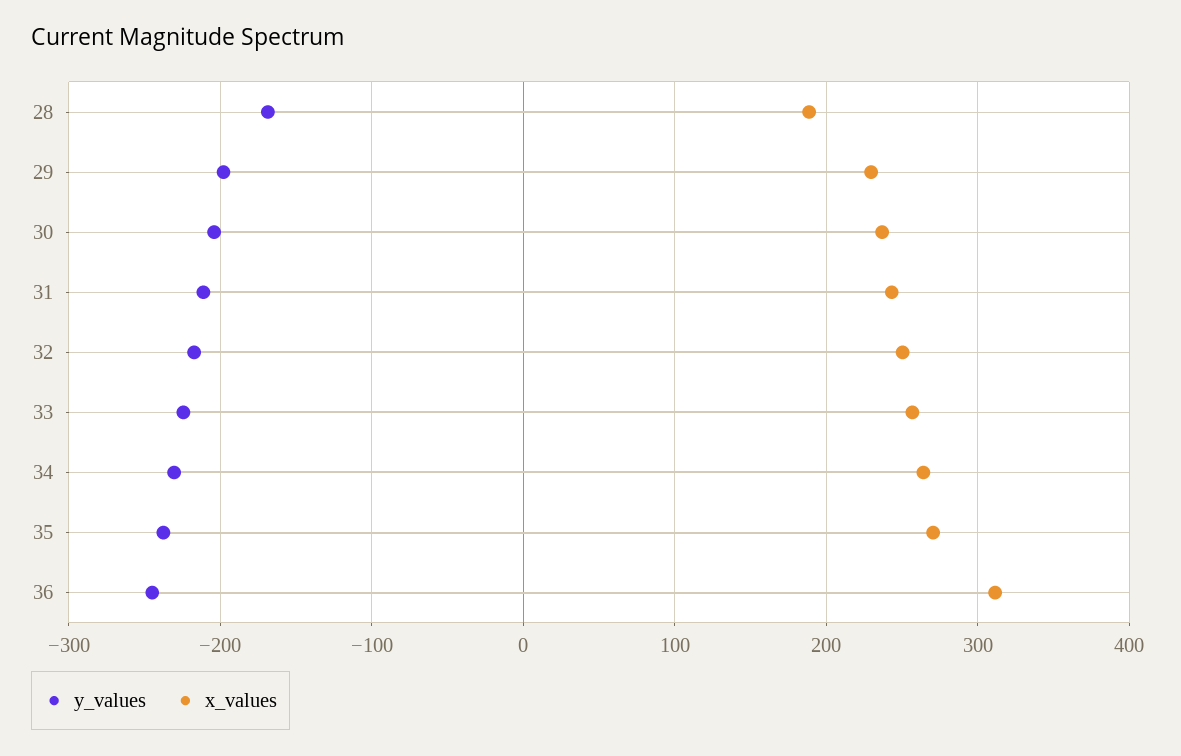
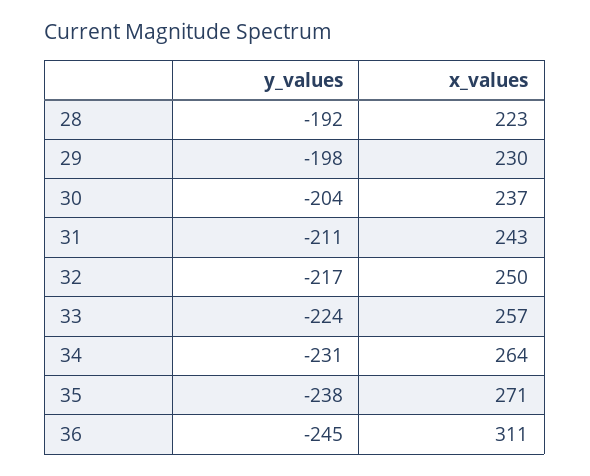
y_values, 28: -170 -> -192
x_values, 28: 190 -> 223

